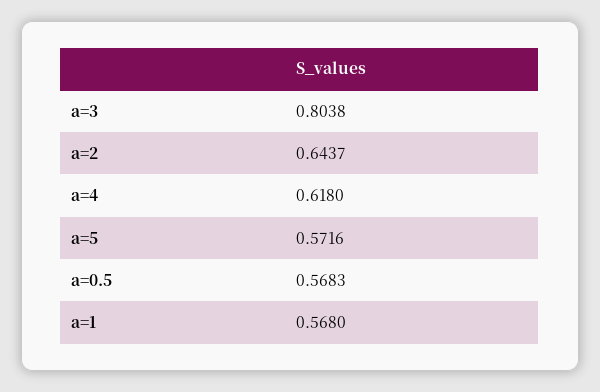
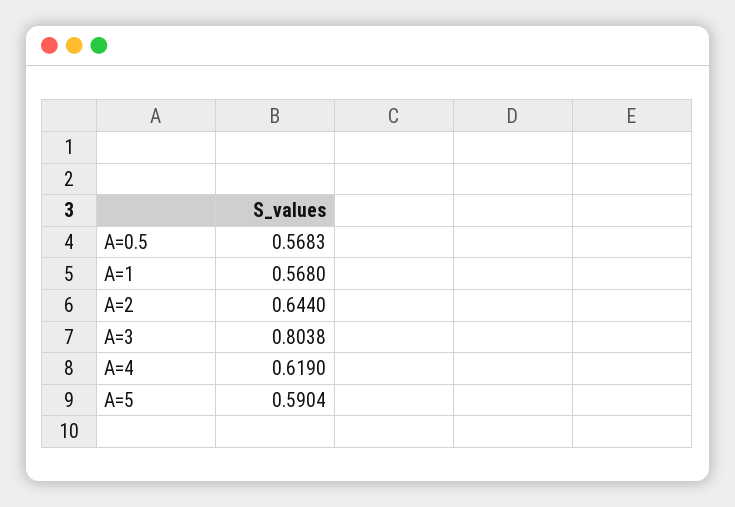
a=2: 0.6437 -> 0.644
a=4: 0.618 -> 0.619
a=5: 0.5716 -> 0.5904

